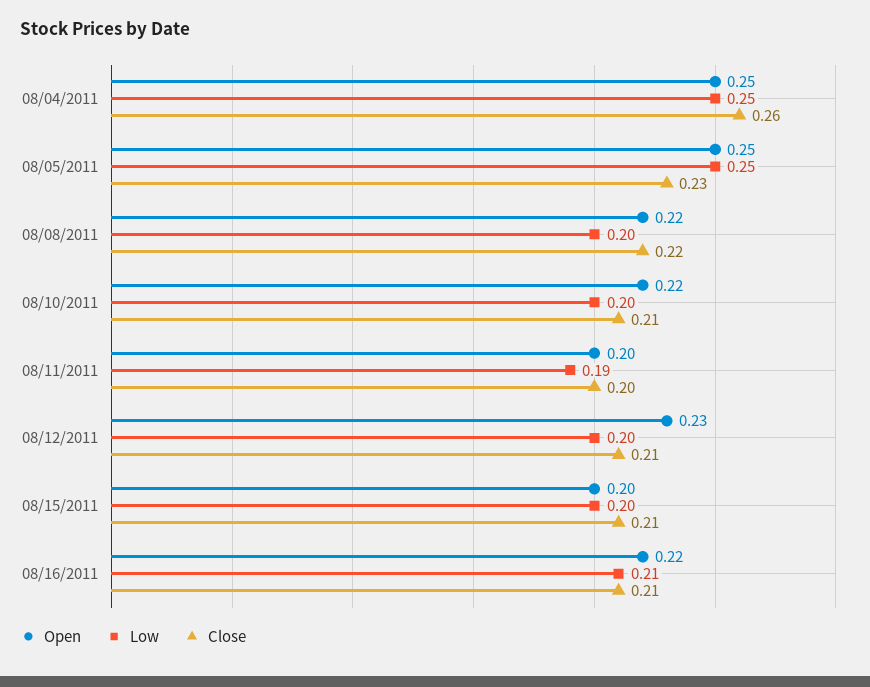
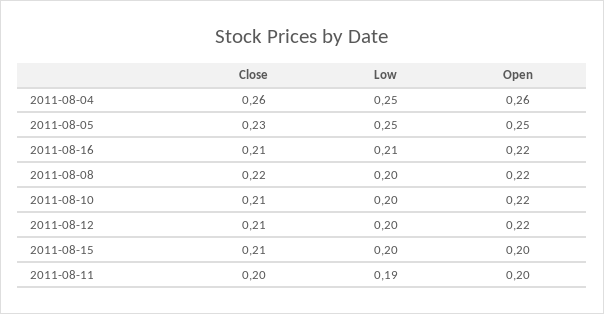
Open, 08/04/2011: 0.25 -> 0.26
Open, 08/12/2011: 0.23 -> 0.22

